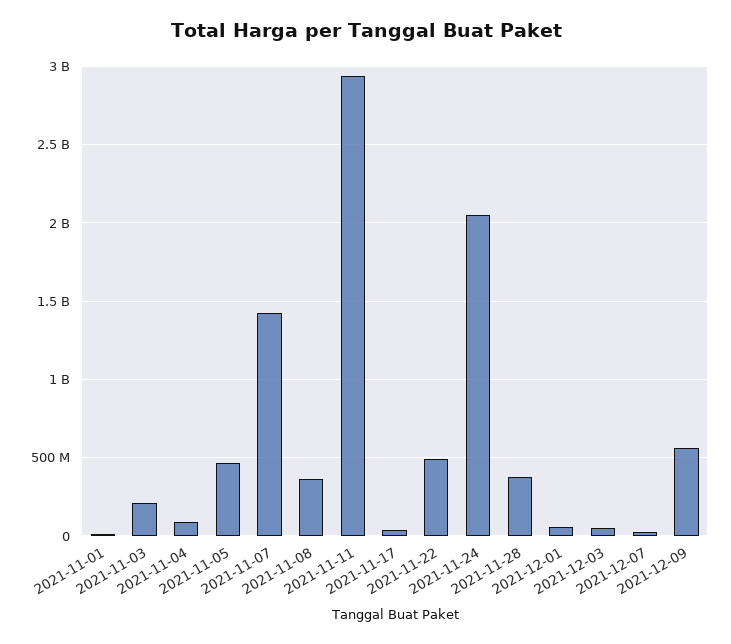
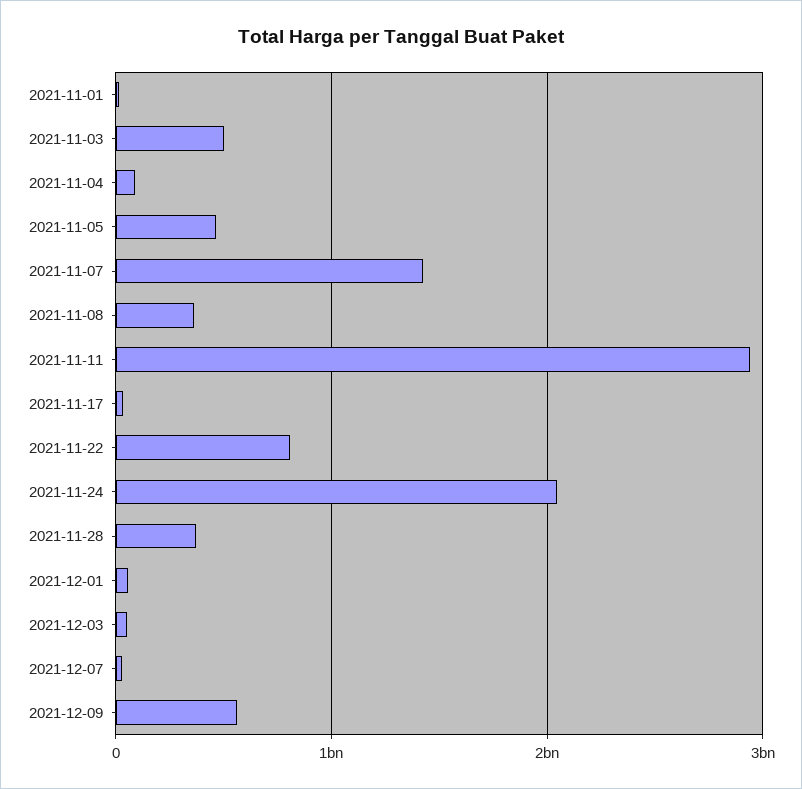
2021-11-03: 200000000 -> 500000000
2021-11-22: 500000000 -> 800000000

